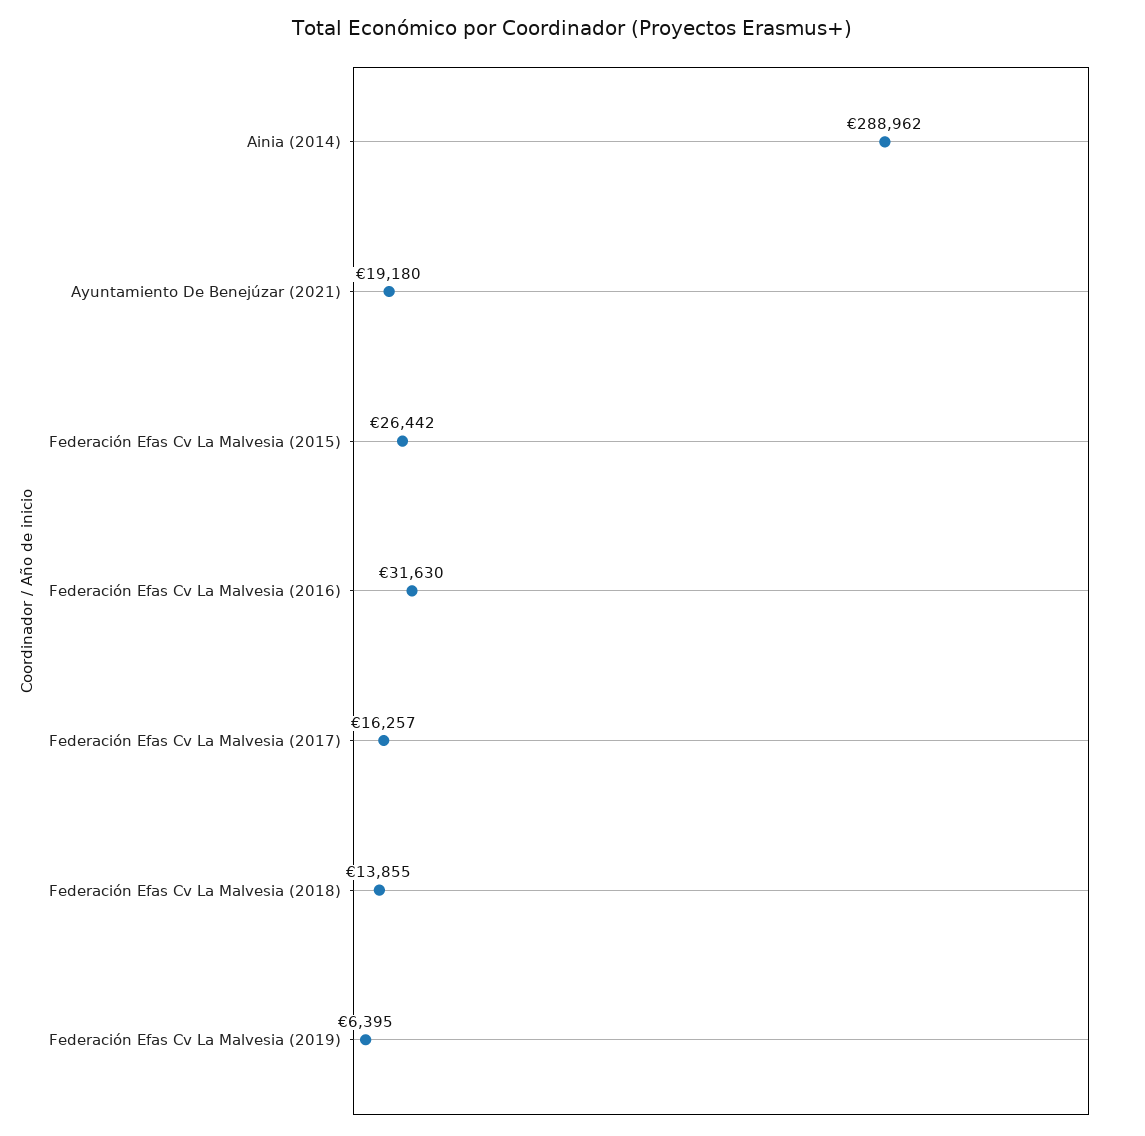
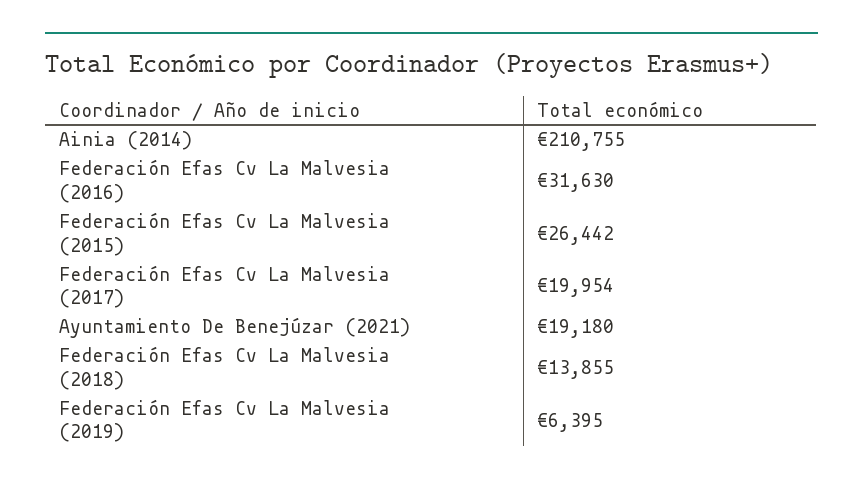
Ainia (2014): 288962 -> 210755
Federación Efas Cv La Malvesia (2017): 16257 -> 19954

